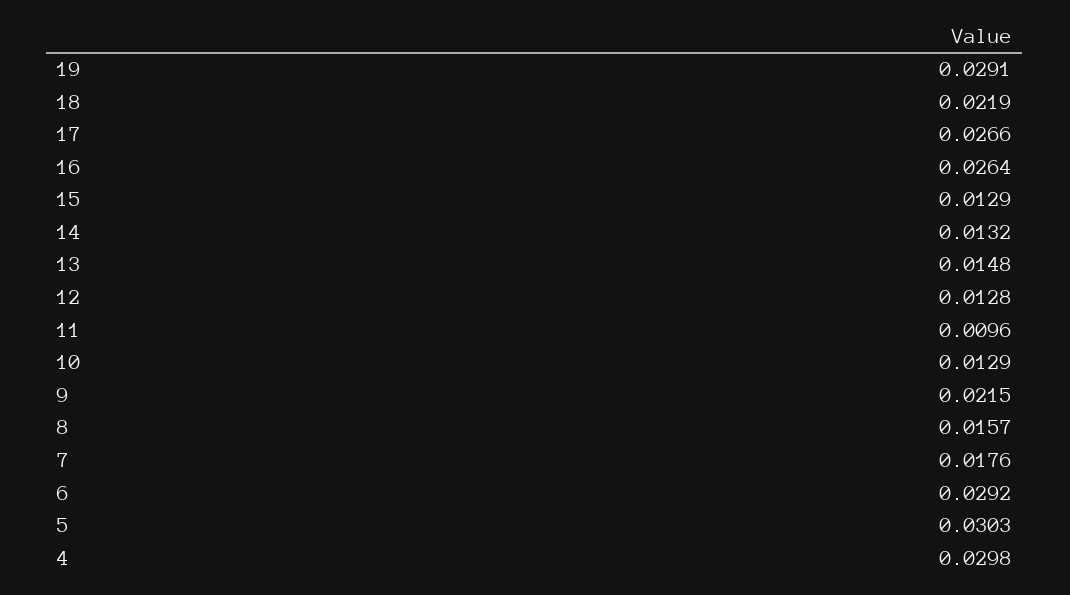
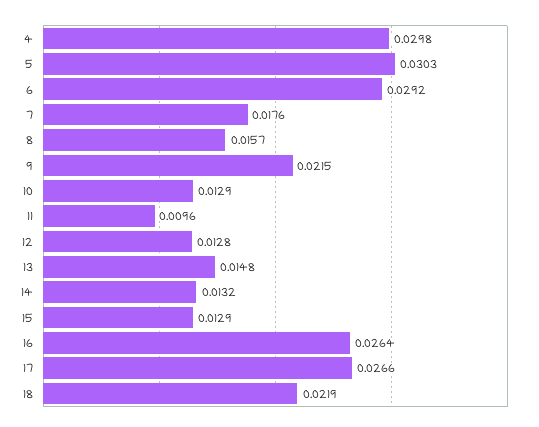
19: 0.0291 -> none

